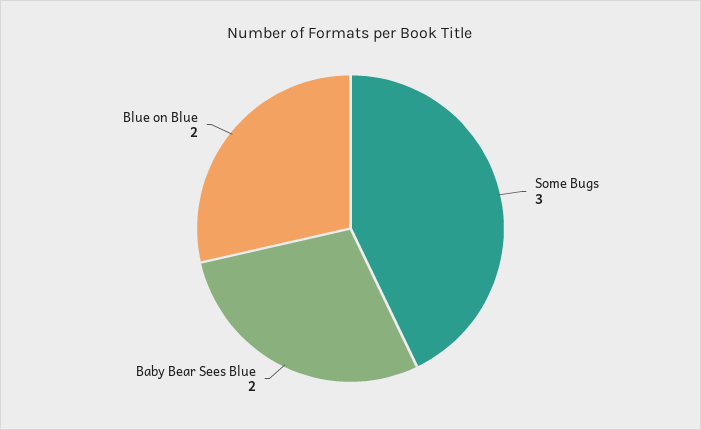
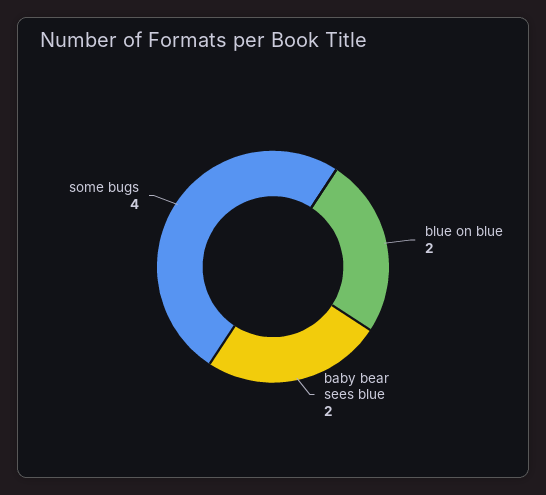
Some Bugs: 3 -> 4

